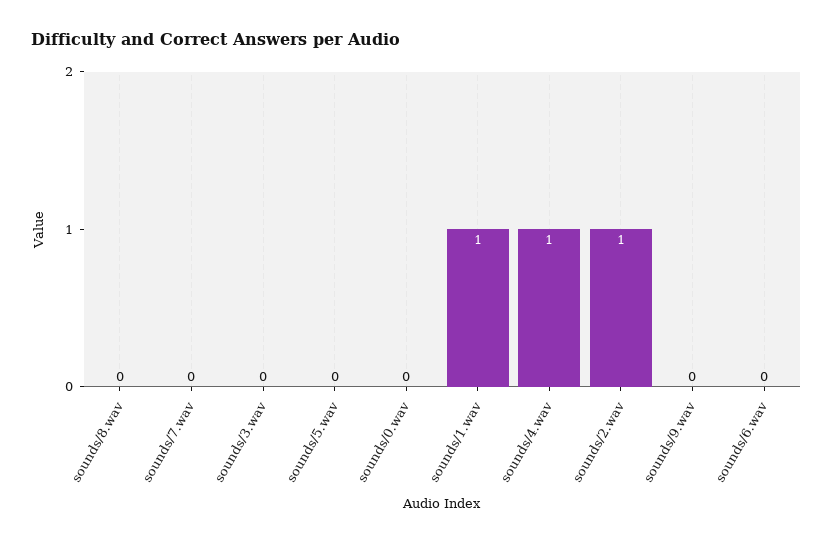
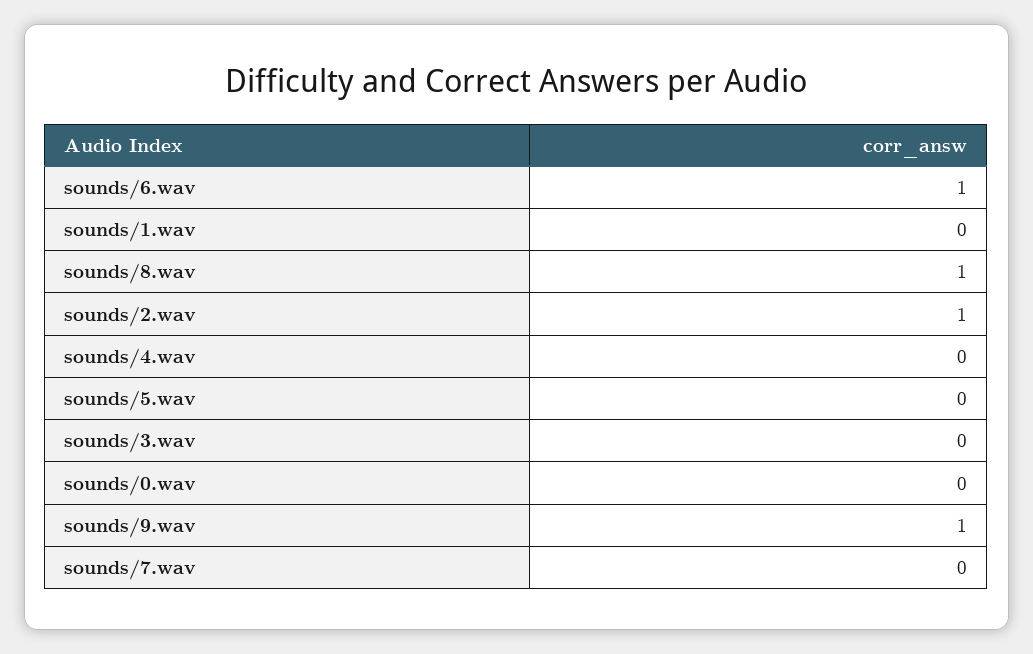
sounds/8.wav: 0 -> 1
sounds/1.wav: 1 -> 0
sounds/4.wav: 1 -> 0
sounds/9.wav: 0 -> 1
sounds/6.wav: 0 -> 1

